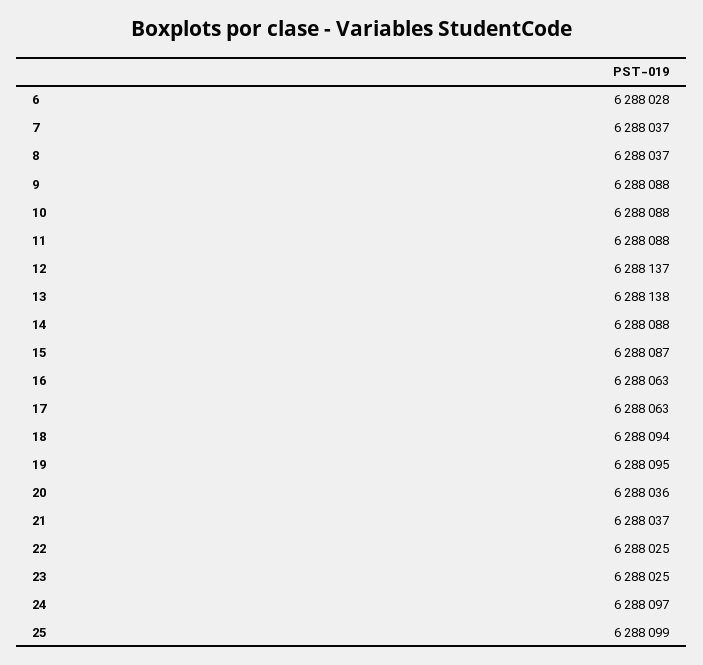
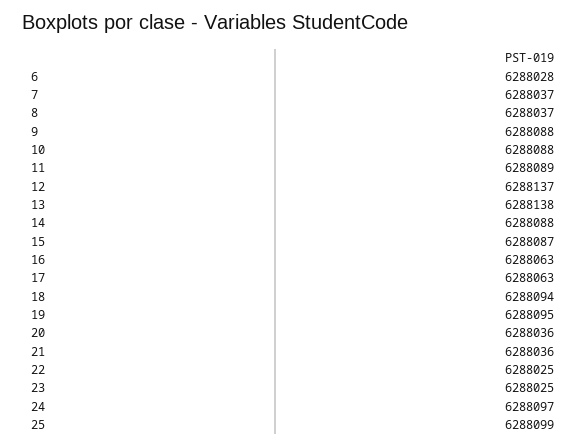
11: 6288088 -> 6288089
21: 6288037 -> 6288036

